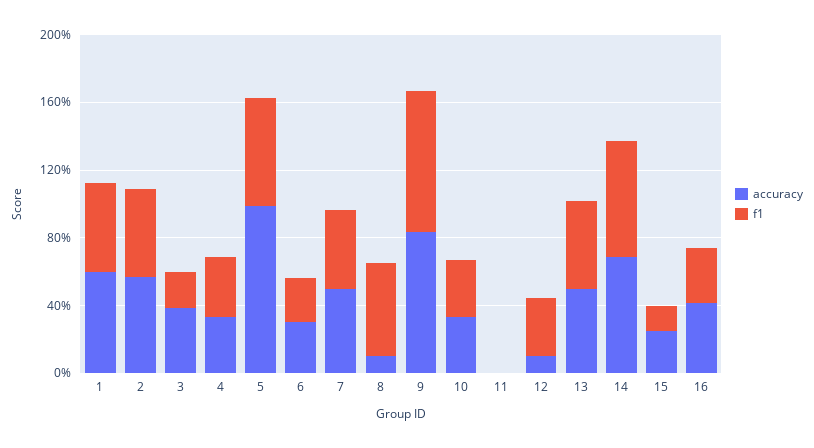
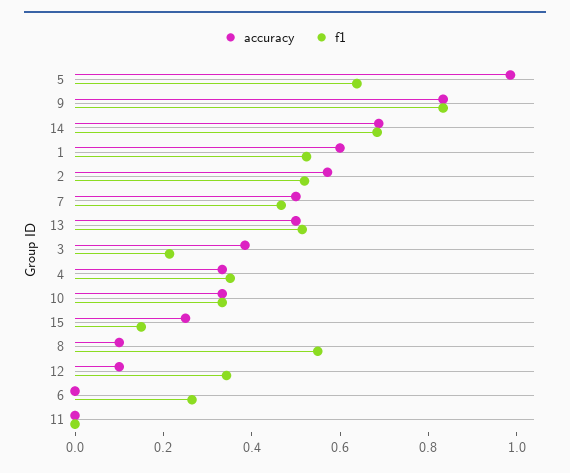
accuracy, 6: 0.3 -> 0
accuracy, 16: 0.4 -> none
f1, 16: 0.3 -> none

